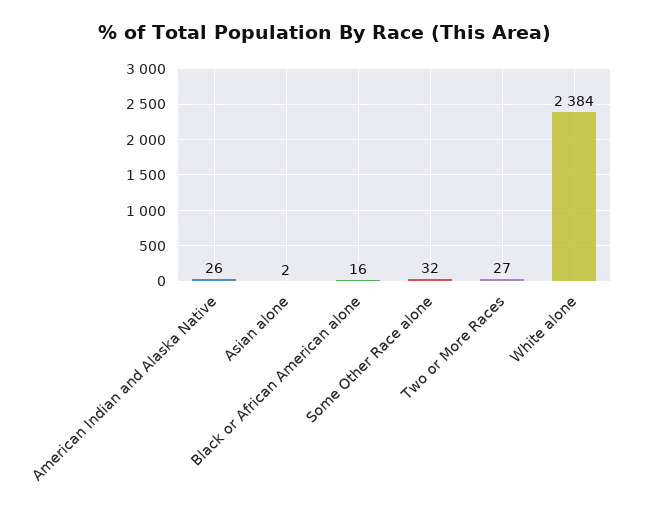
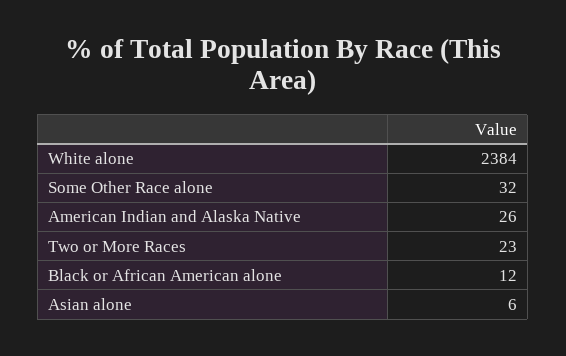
Asian alone: 2 -> 6
Black or African American alone: 16 -> 12
Two or More Races: 27 -> 23

